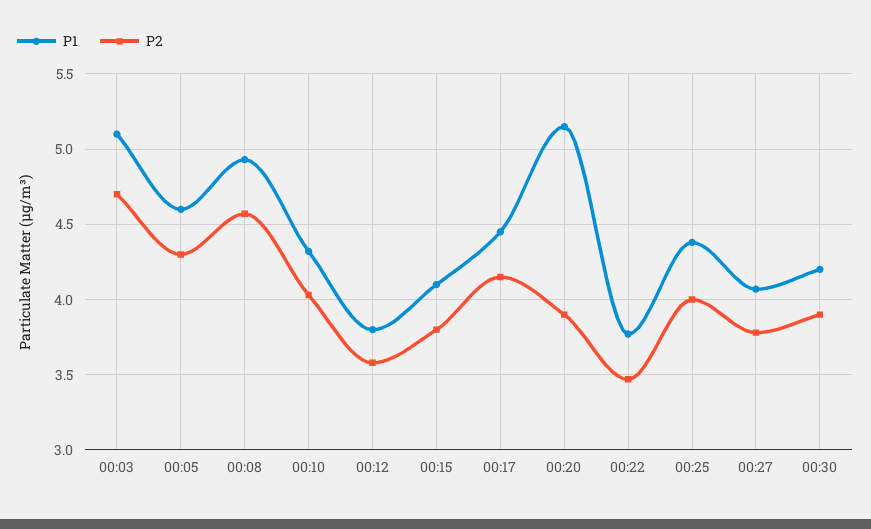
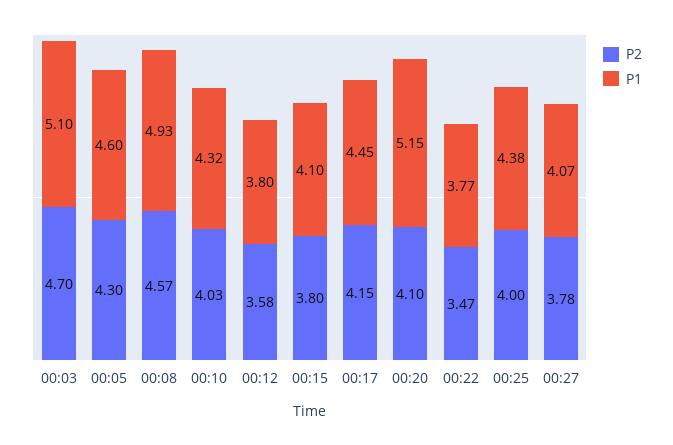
P2, 00:20: 3.9 -> 4.1
P1, 00:30: 4.2 -> none
P2, 00:30: 3.9 -> none

